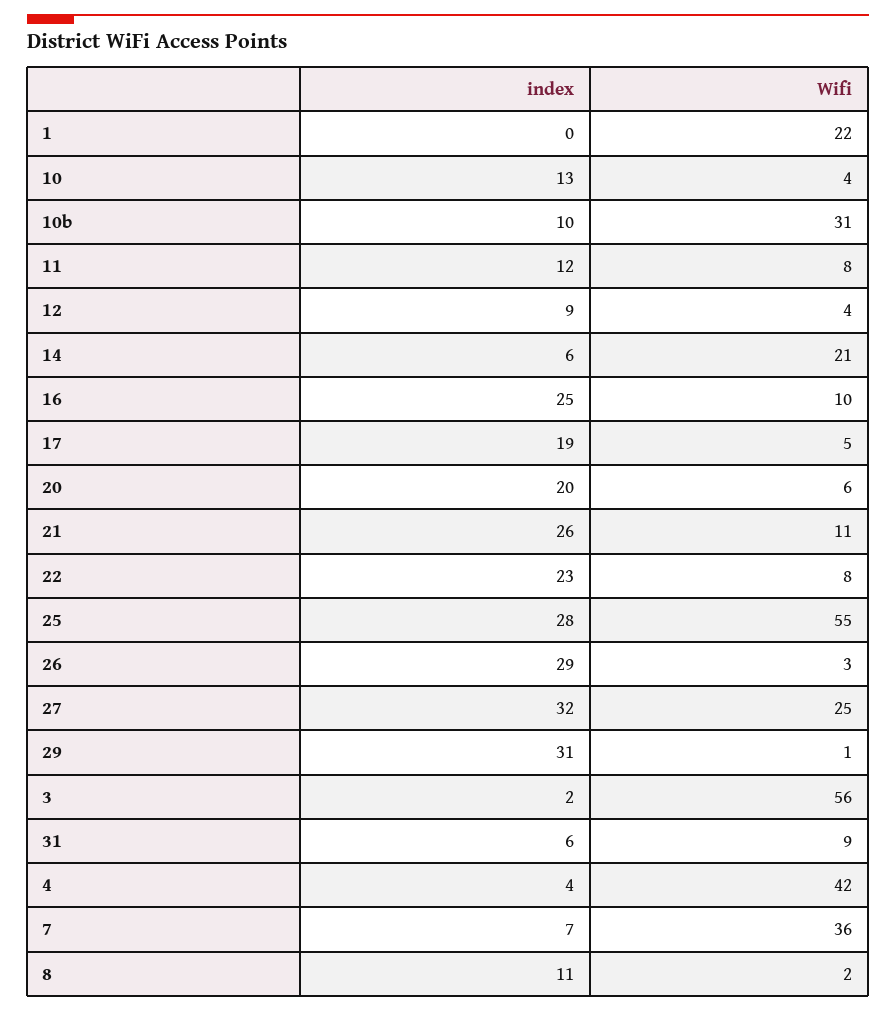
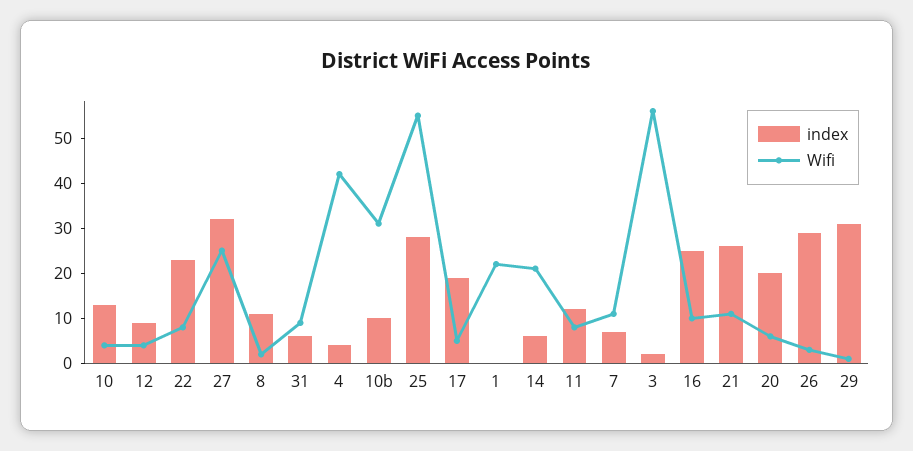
Wifi, 7: 36 -> 10

